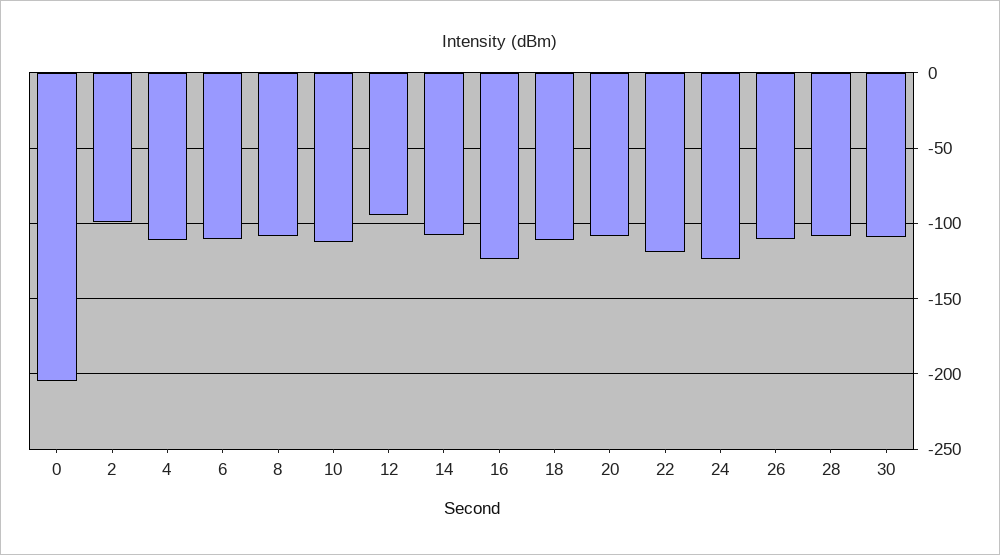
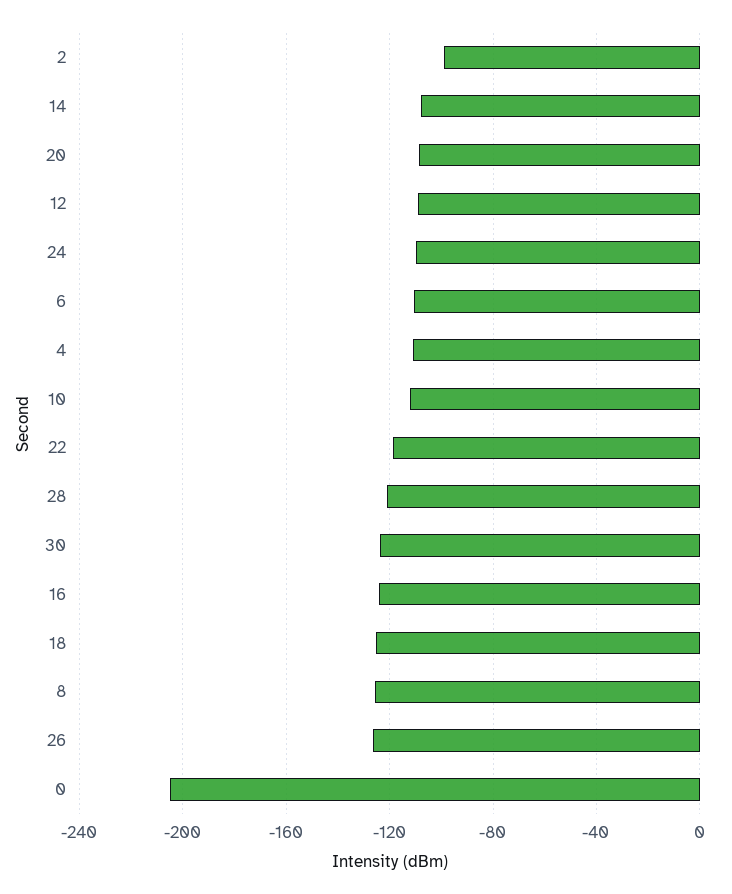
8: -110 -> -125
12: -95 -> -110
18: -110 -> -125
24: -125 -> -110
26: -110 -> -125
28: -110 -> -120
30: -110 -> -125

